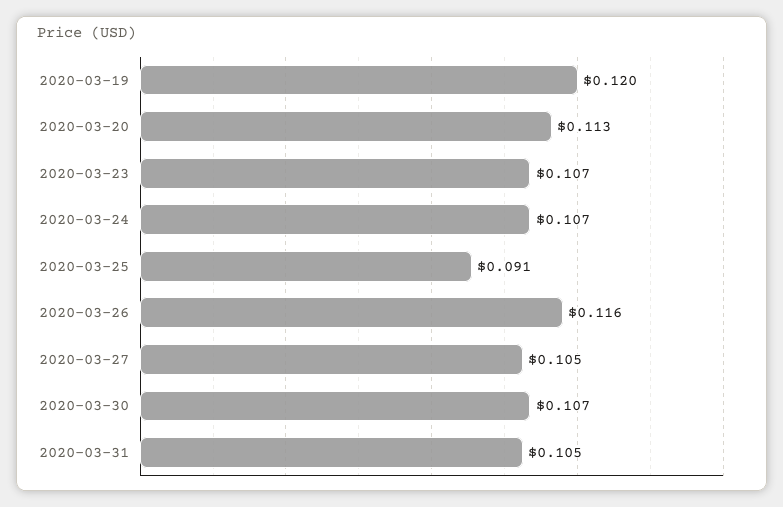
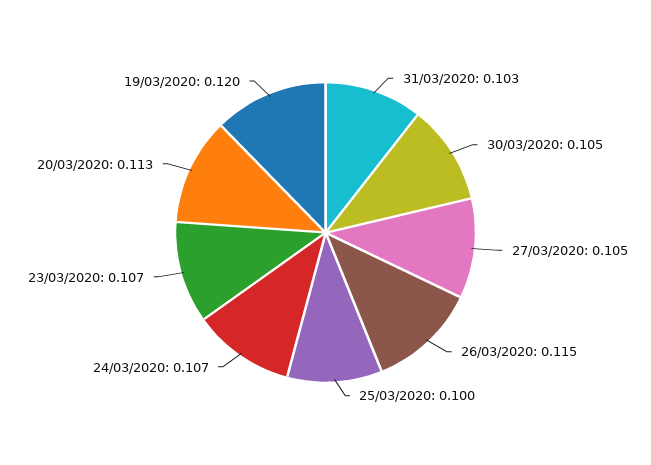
2020-03-25: 0.091 -> 0.1
2020-03-26: 0.116 -> 0.115
2020-03-30: 0.107 -> 0.105
2020-03-31: 0.105 -> 0.103

